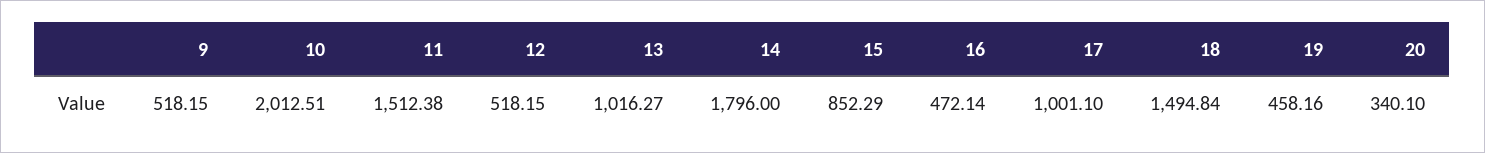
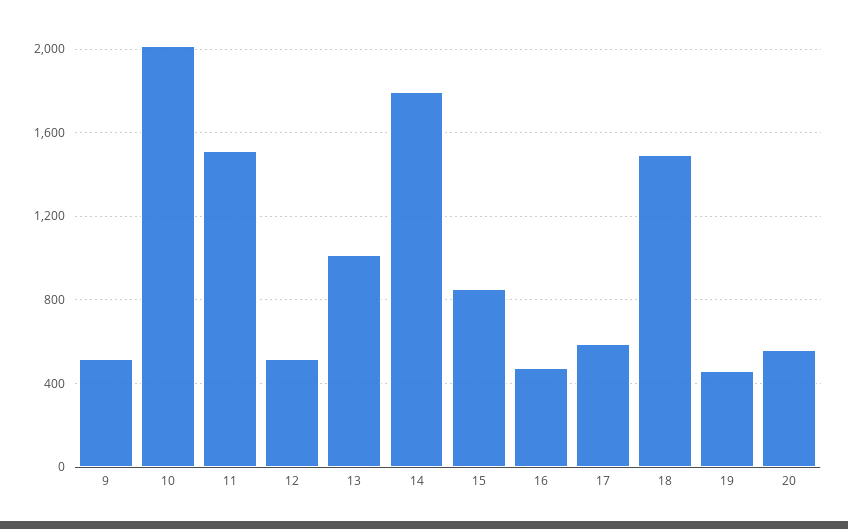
17: 1001.1 -> 600
20: 340.1 -> 550

